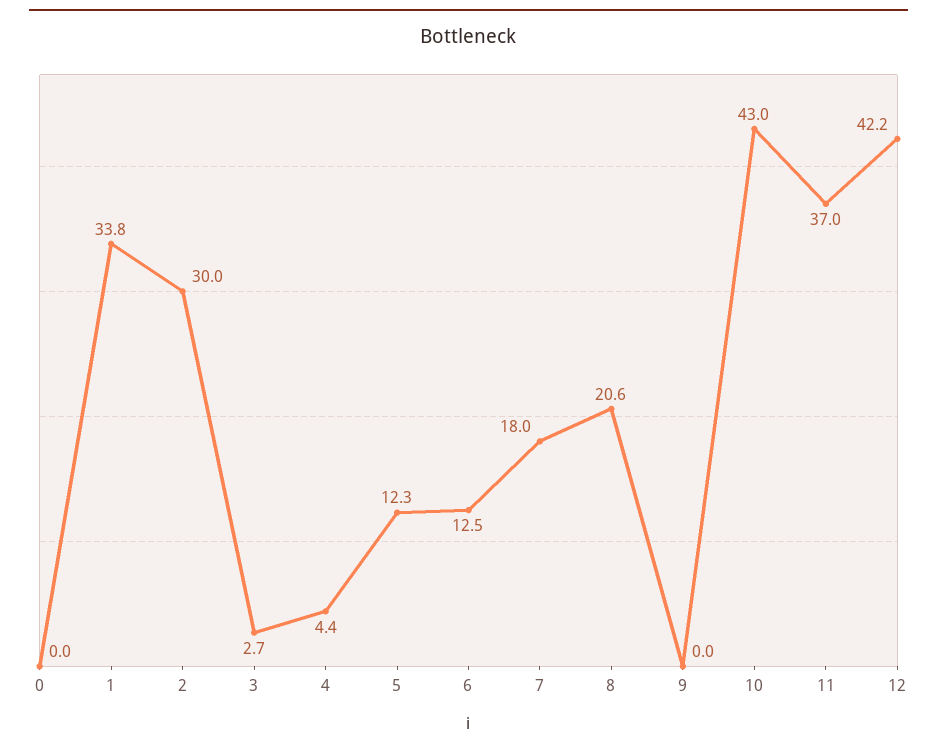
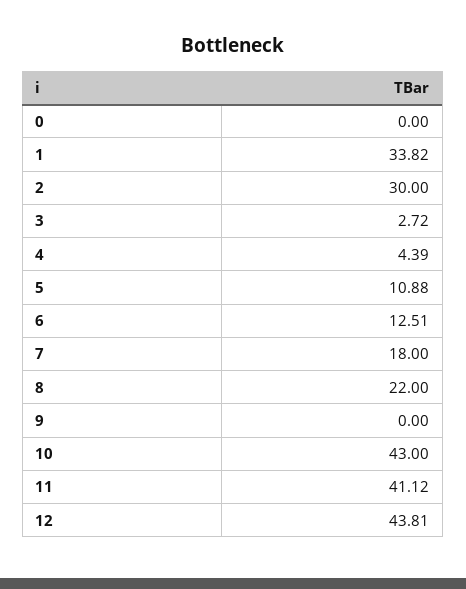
5: 12.3 -> 10.88
8: 20.6 -> 22
11: 37 -> 41.12
12: 42.2 -> 43.81

